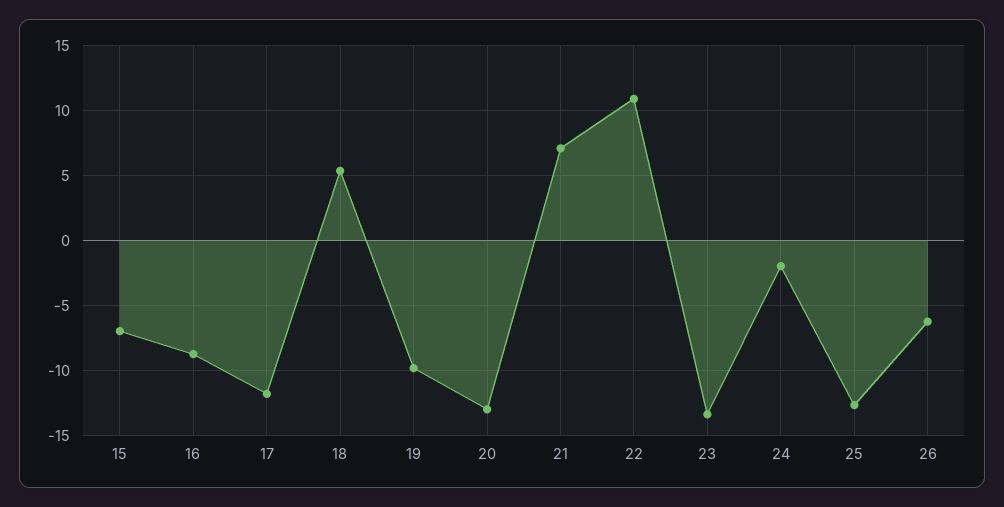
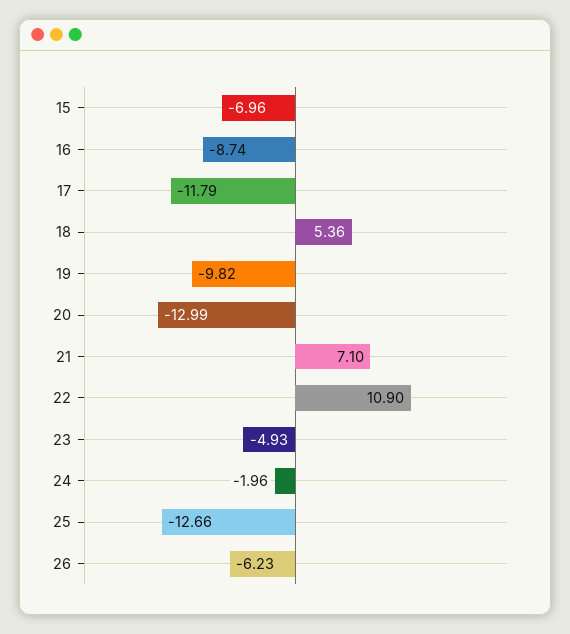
23: -13.5 -> -4.93

